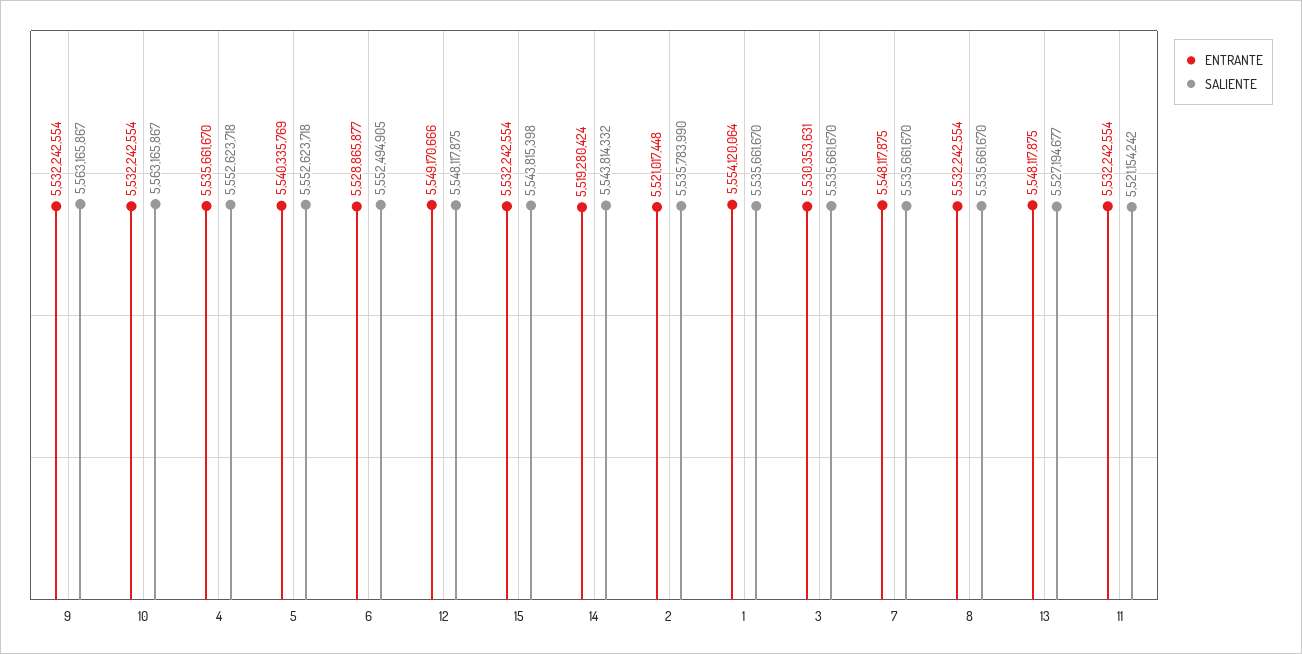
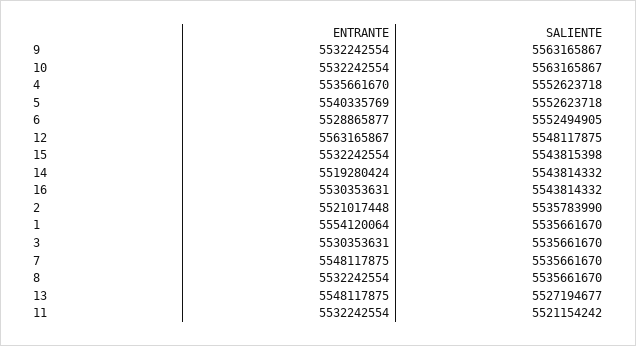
ENTRANTE, 12: 5549170666 -> 5563165867
ENTRANTE, 16: none -> 5530353631
SALIENTE, 16: none -> 5543814332

